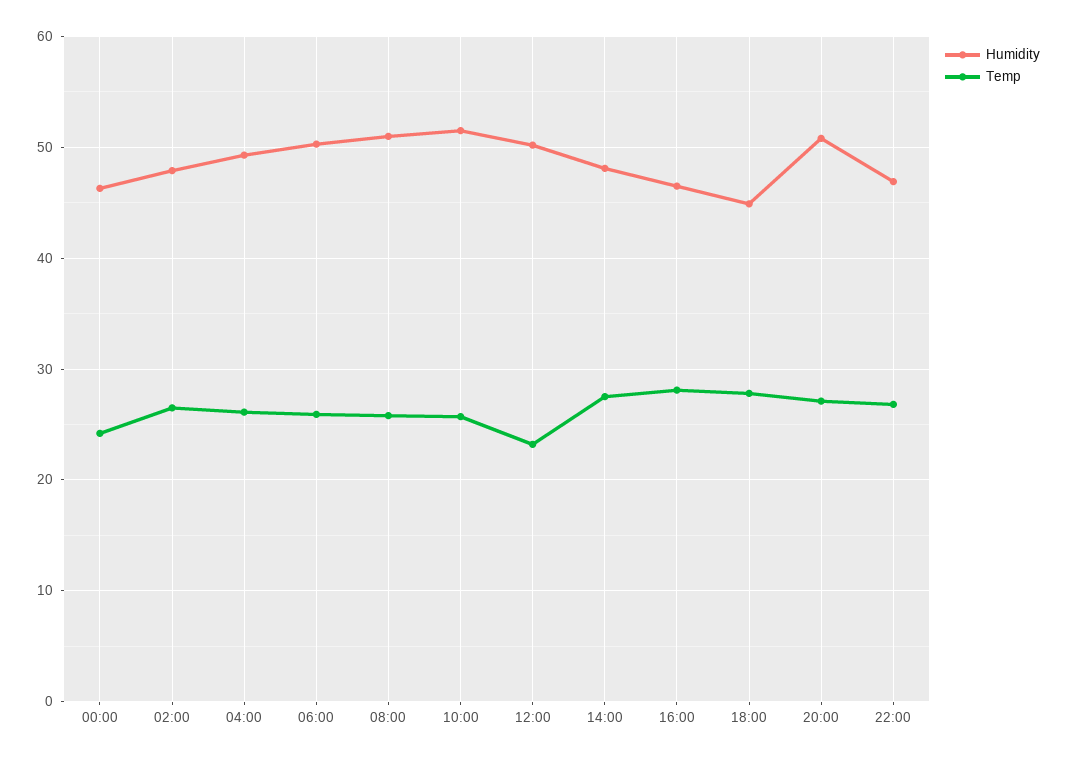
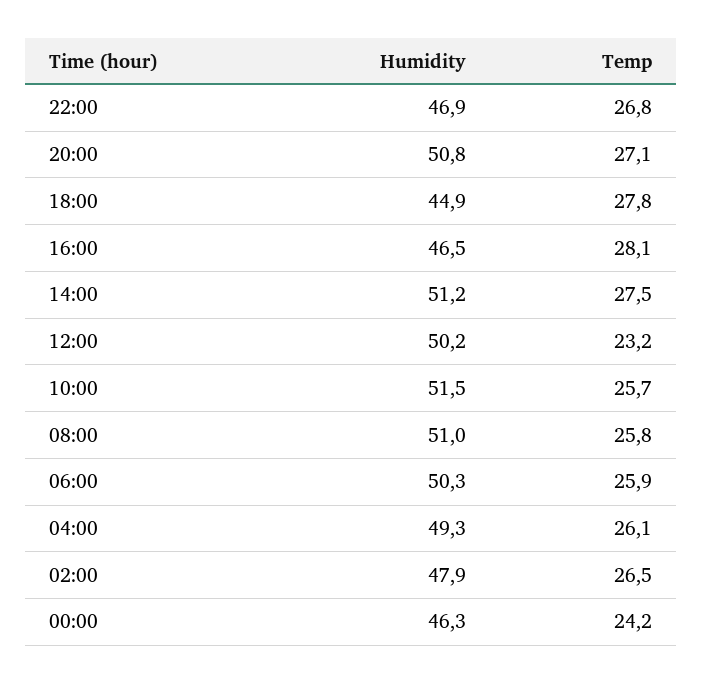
Humidity, 14:00: 48 -> 51.2

